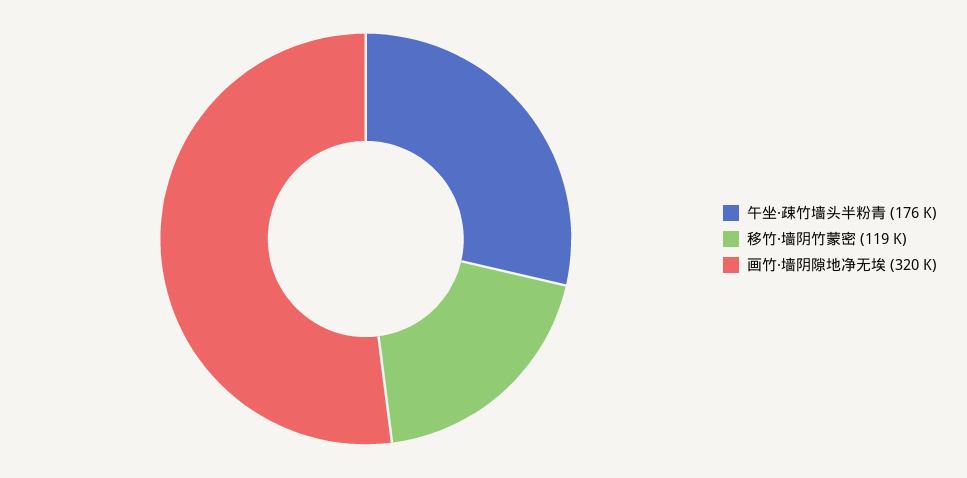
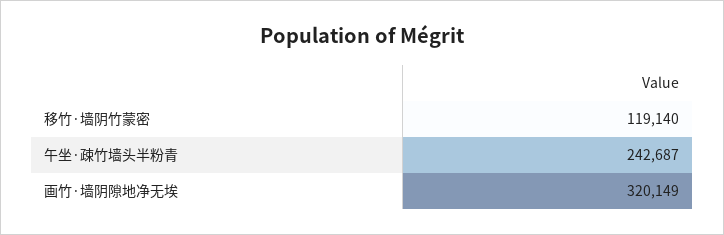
午坐·疎竹墙头半粉青: 176000 -> 242687

